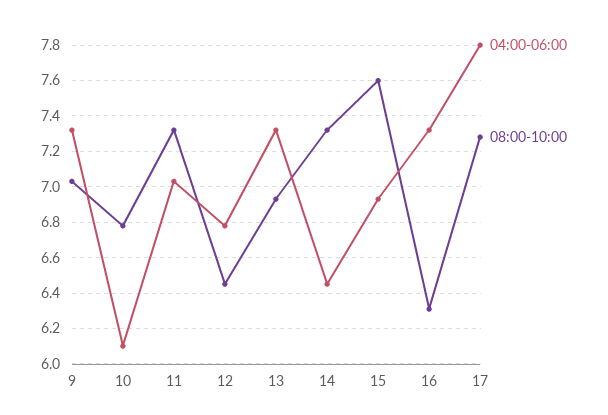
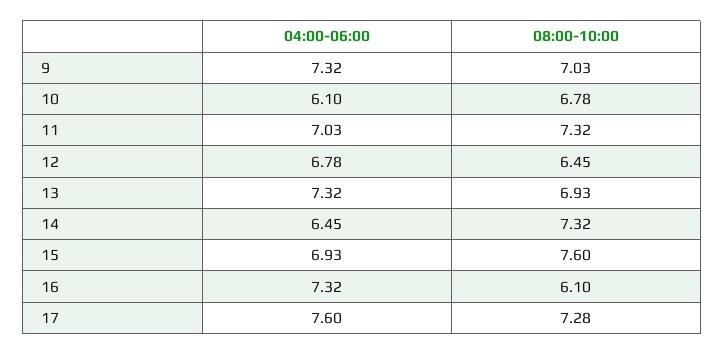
08:00-10:00, 16: 6.3 -> 6.1
04:00-06:00, 17: 7.8 -> 7.6

